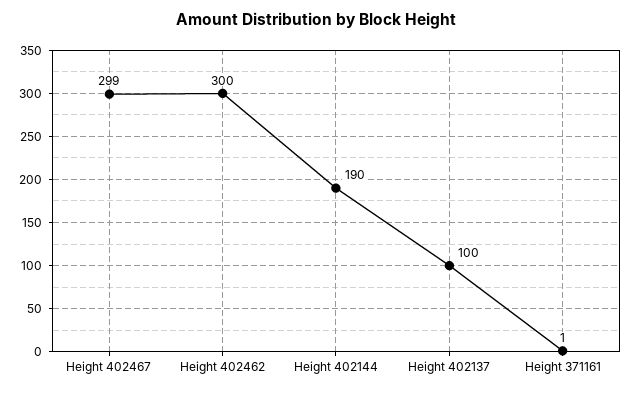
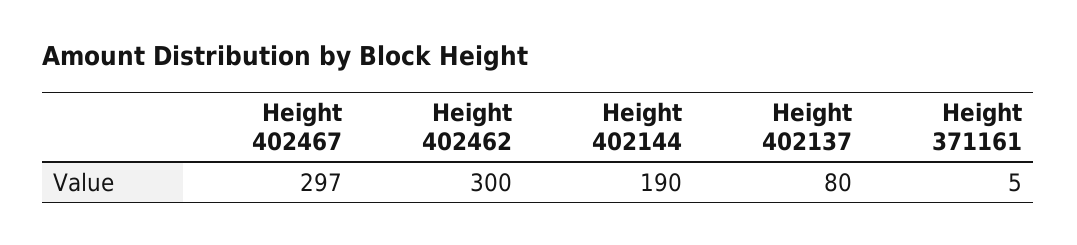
Height 402467: 299 -> 297
Height 402137: 100 -> 80
Height 371161: 1 -> 5

